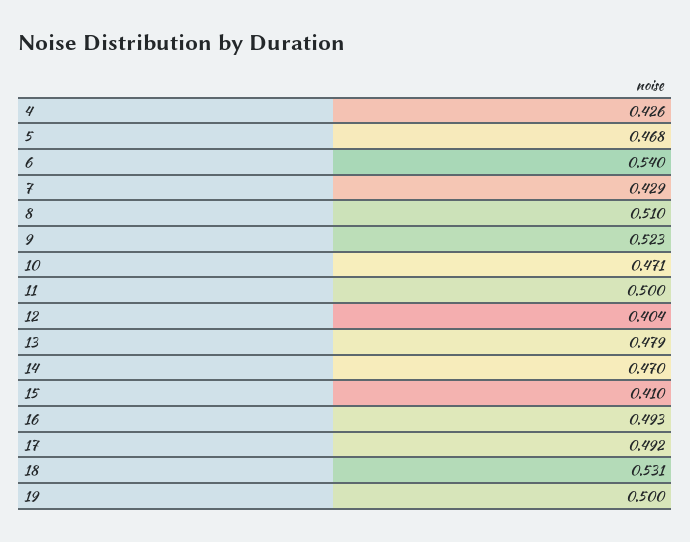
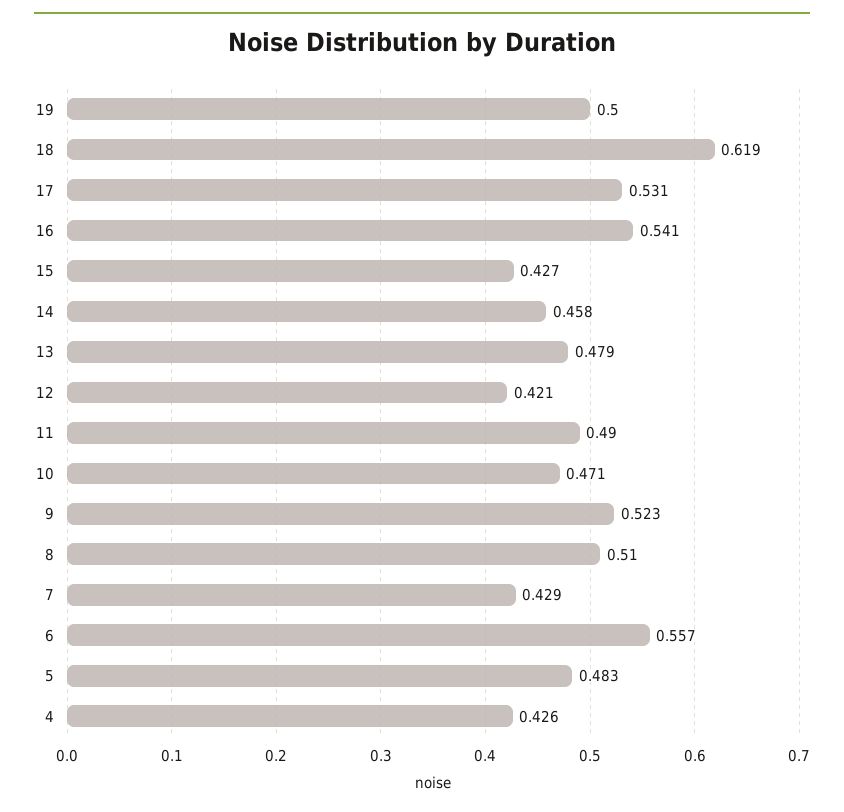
5: 0.468 -> 0.483
6: 0.54 -> 0.557
11: 0.5 -> 0.49
12: 0.404 -> 0.421
14: 0.47 -> 0.458
15: 0.41 -> 0.427
16: 0.493 -> 0.541
17: 0.492 -> 0.531
18: 0.531 -> 0.619

